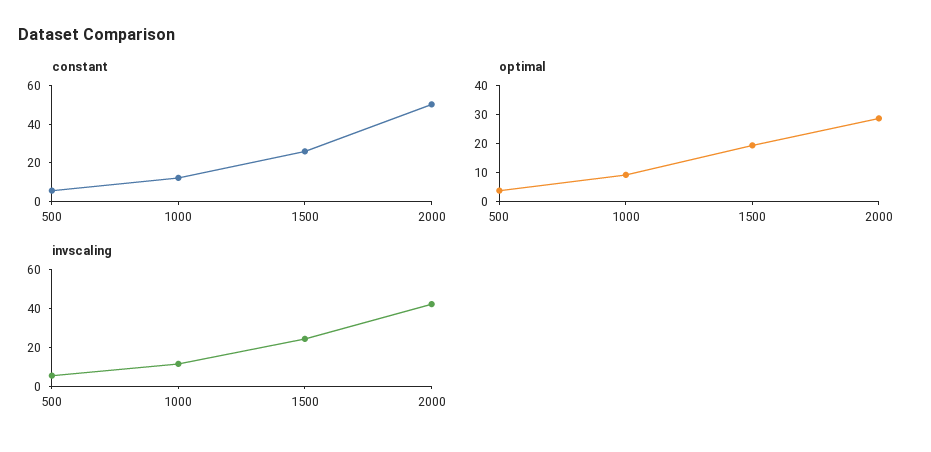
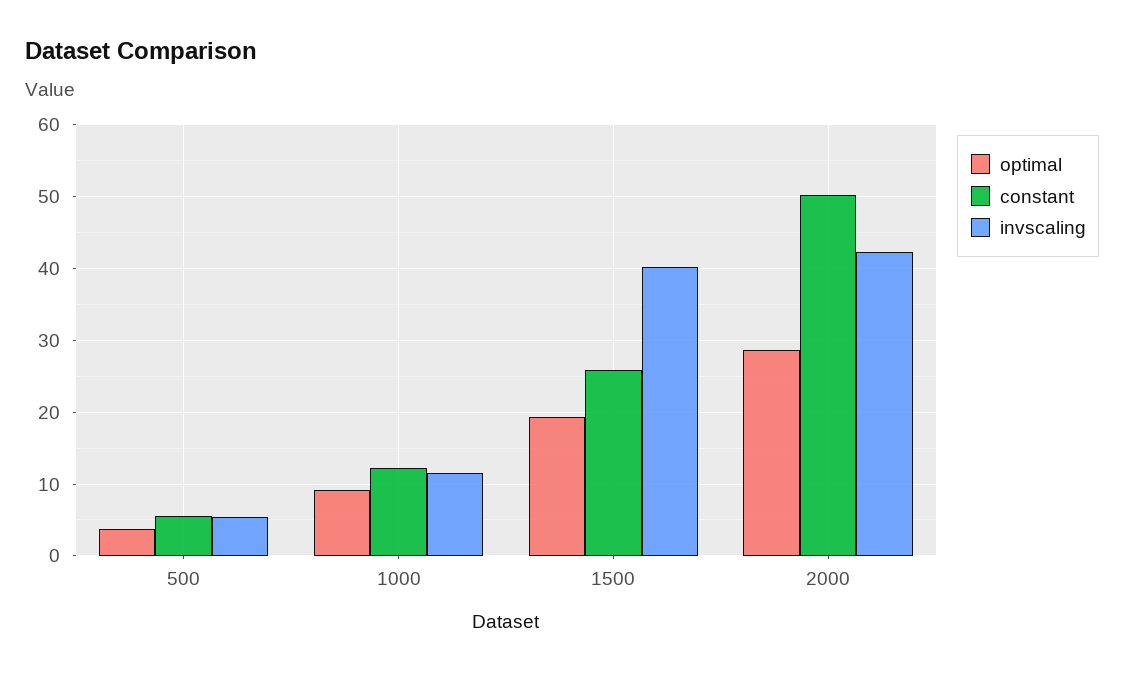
invscaling, 1500: 25 -> 40

